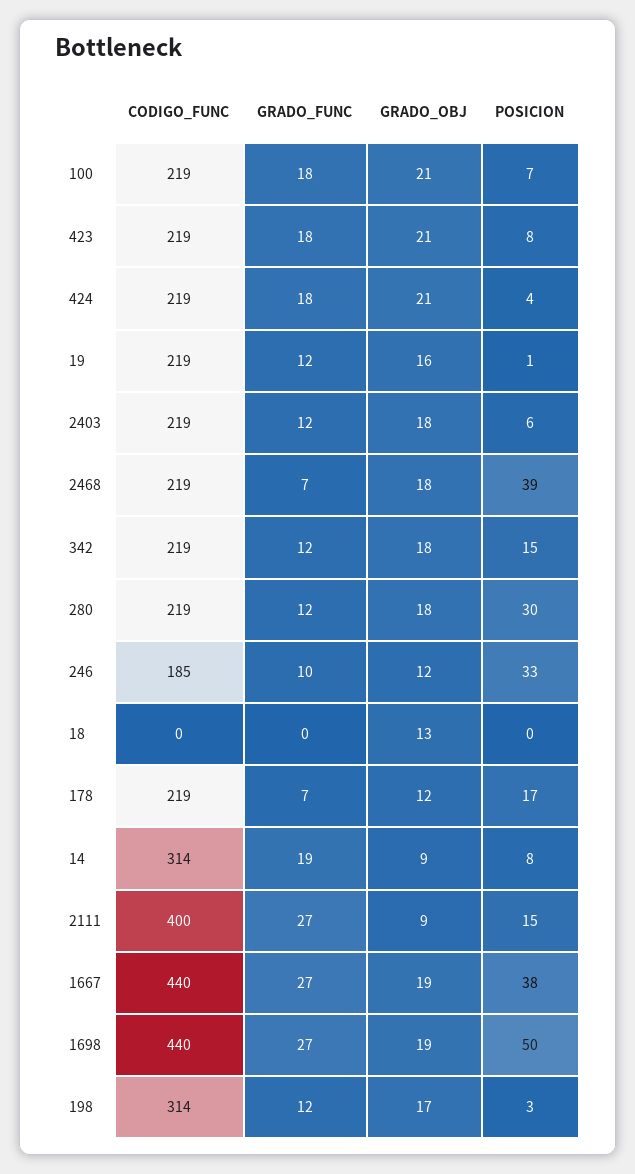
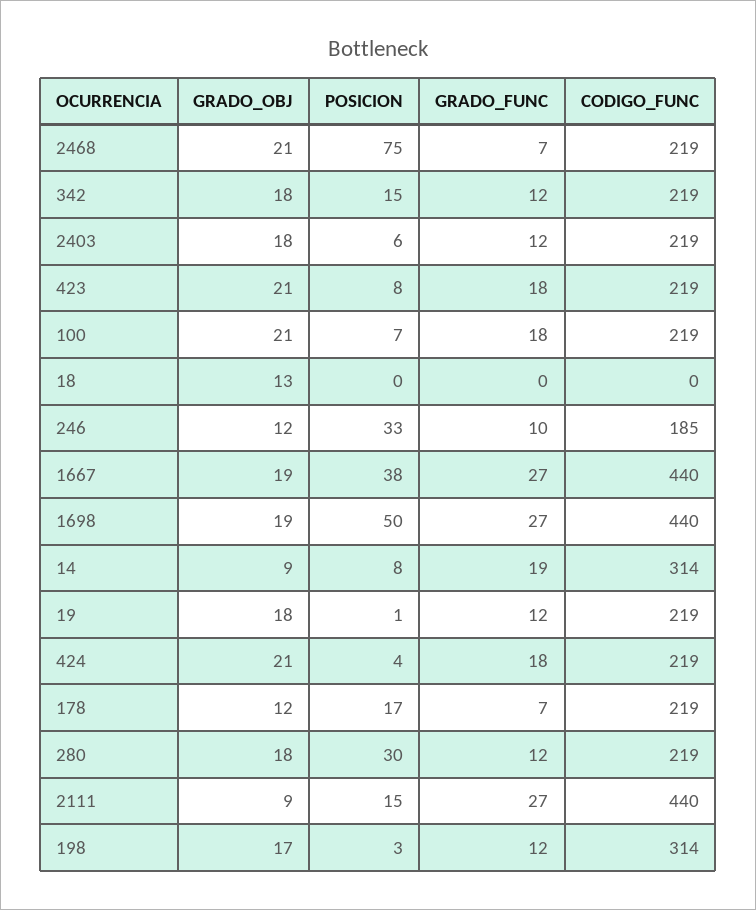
GRADO_OBJ, 19: 16 -> 18
GRADO_OBJ, 2468: 18 -> 21
POSICION, 2468: 39 -> 75
CODIGO_FUNC, 2111: 400 -> 440

